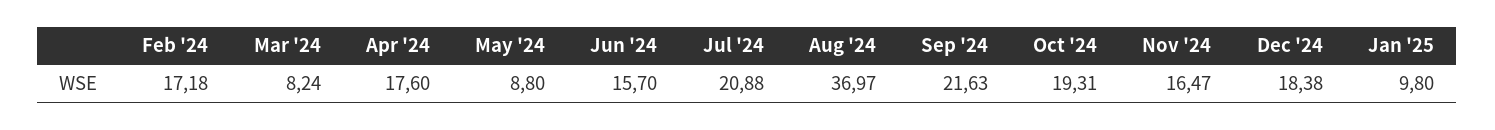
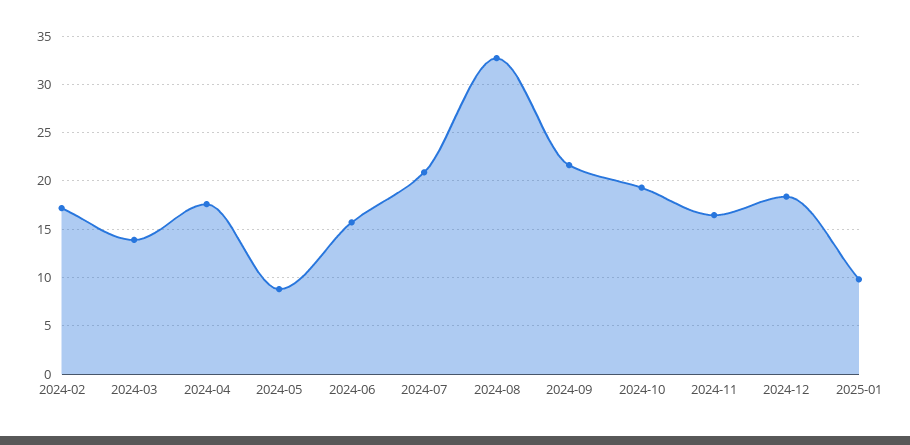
Mar '24: 8.24 -> 14
Aug '24: 36.97 -> 33

